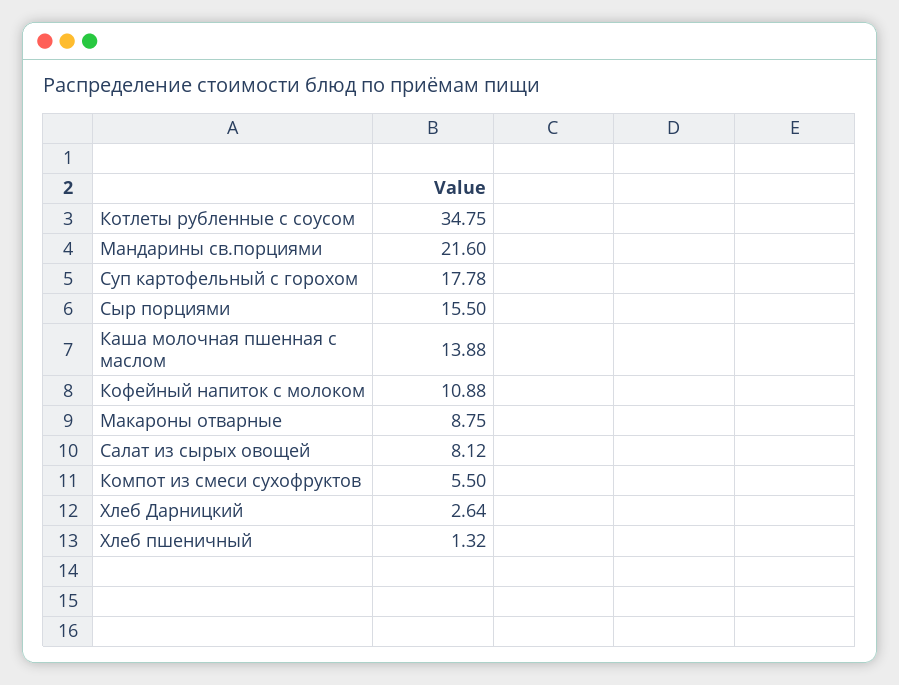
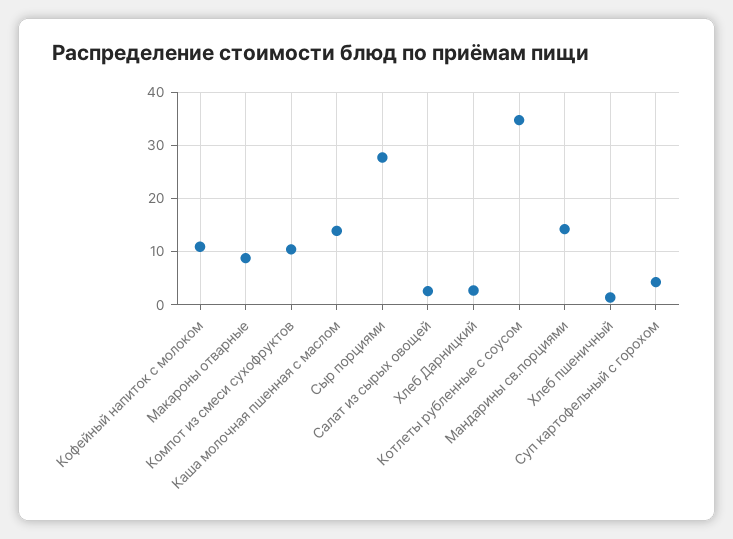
Мандарины св.порциями: 21.6 -> 14
Суп картофельный с горохом: 17.78 -> 4
Сыр порциями: 15.5 -> 28
Салат из сырых овощей: 8.12 -> 2
Компот из смеси сухофруктов: 5.5 -> 10

